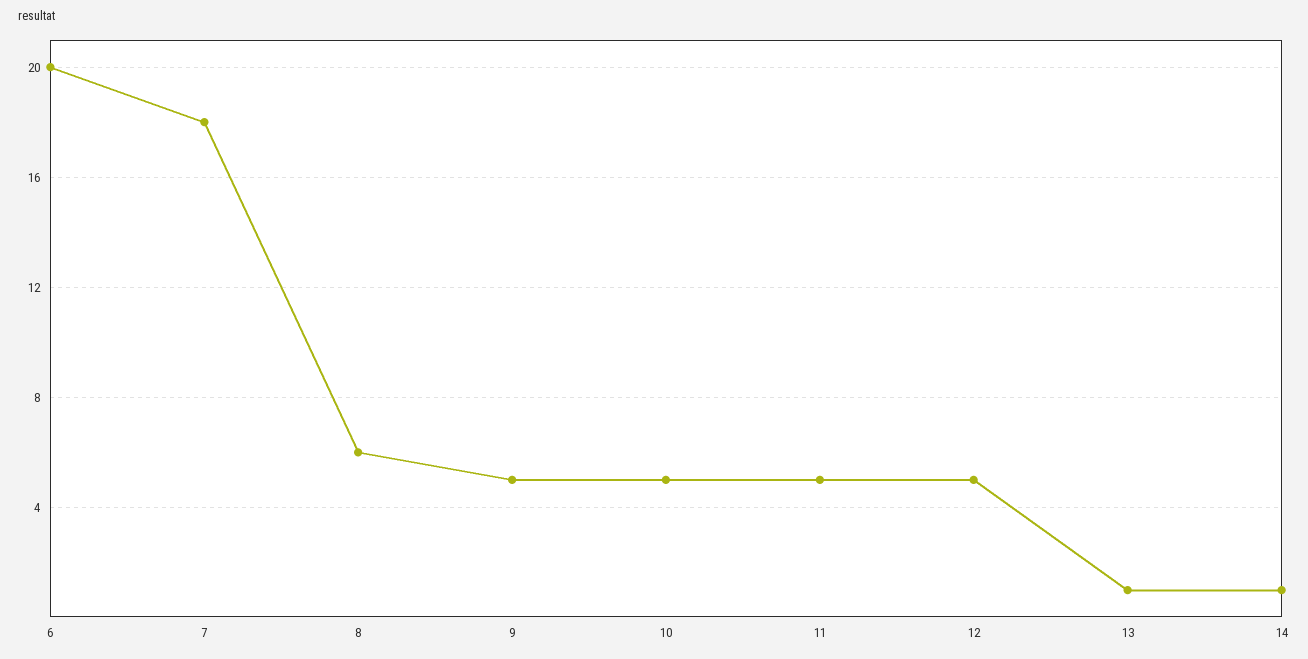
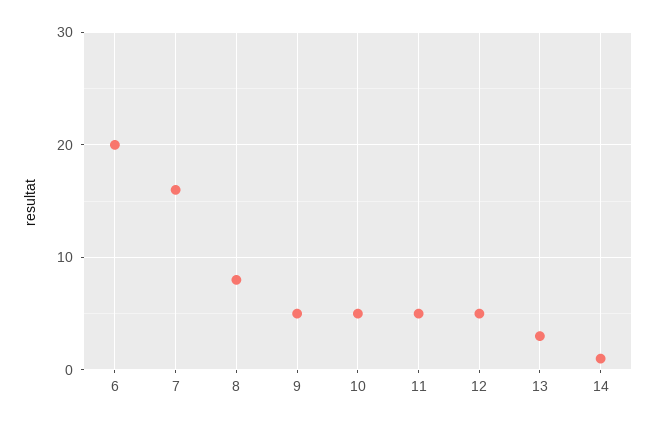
7: 18 -> 16
8: 6 -> 8
13: 1 -> 3

